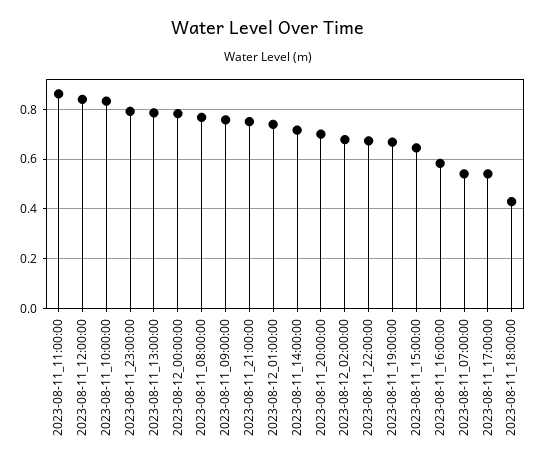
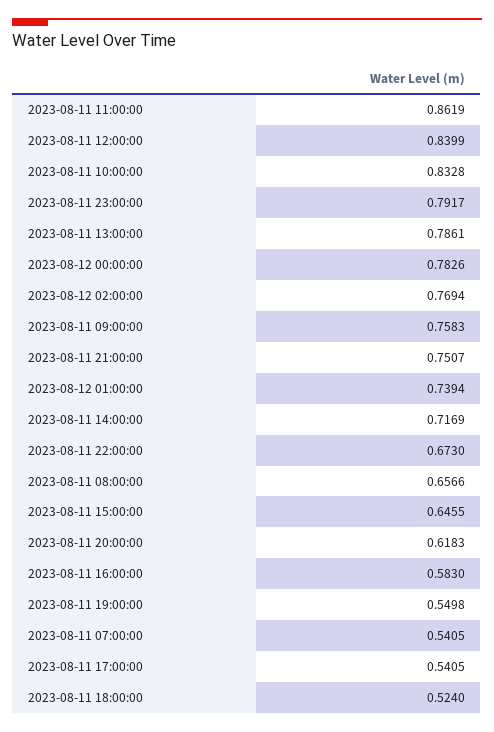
2023-08-11_08:00:00: 0.775 -> 0.6566
2023-08-11_20:00:00: 0.7 -> 0.6183
2023-08-12_02:00:00: 0.675 -> 0.7694
2023-08-11_19:00:00: 0.675 -> 0.5498
2023-08-11_18:00:00: 0.425 -> 0.524

